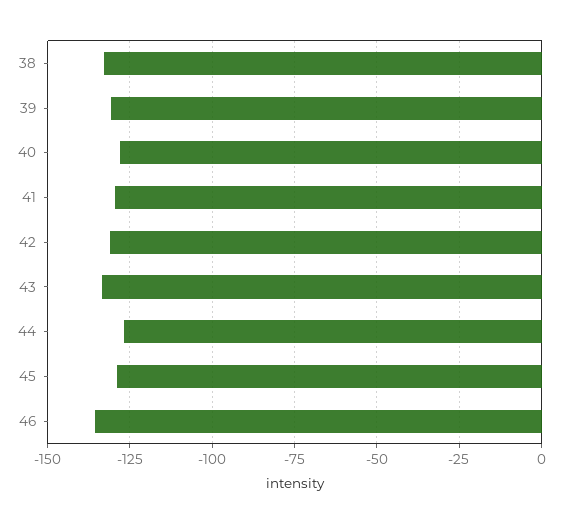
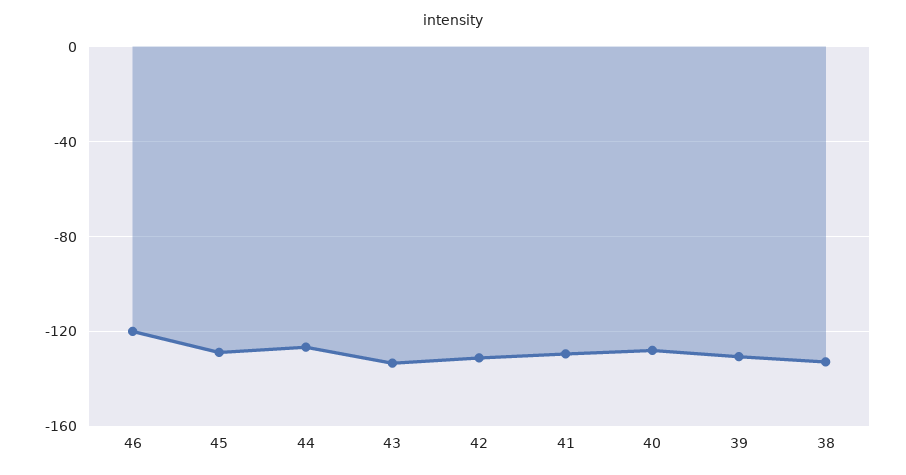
46: -135 -> -120

